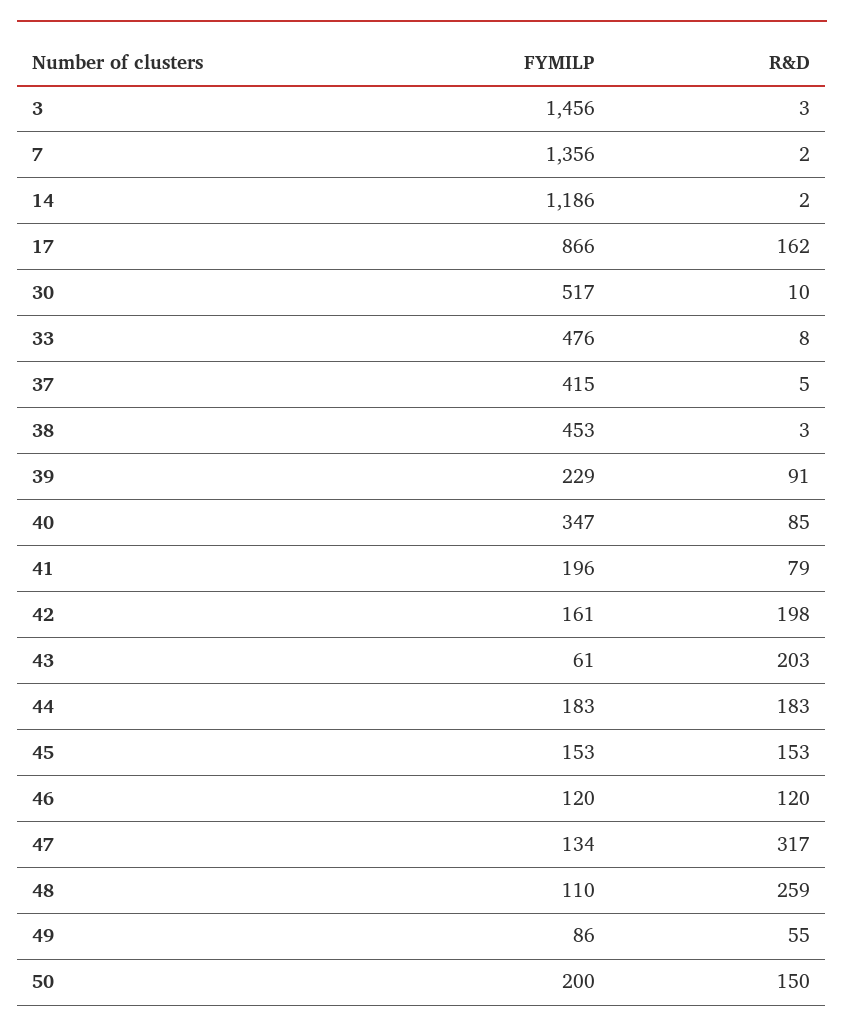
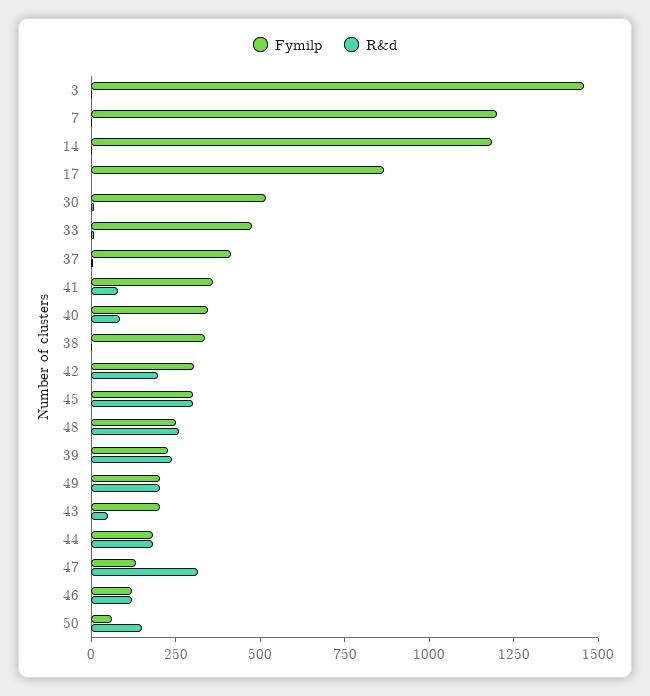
FYMILP, 7: 1356 -> 1200
R&D, 17: 162 -> 0
FYMILP, 38: 453 -> 350
R&D, 39: 91 -> 250
FYMILP, 41: 196 -> 350
FYMILP, 42: 161 -> 300
FYMILP, 43: 61 -> 200
R&D, 43: 203 -> 50
FYMILP, 45: 153 -> 300
R&D, 45: 153 -> 300
FYMILP, 48: 110 -> 250
FYMILP, 49: 86 -> 200
R&D, 49: 55 -> 200
FYMILP, 50: 200 -> 50

